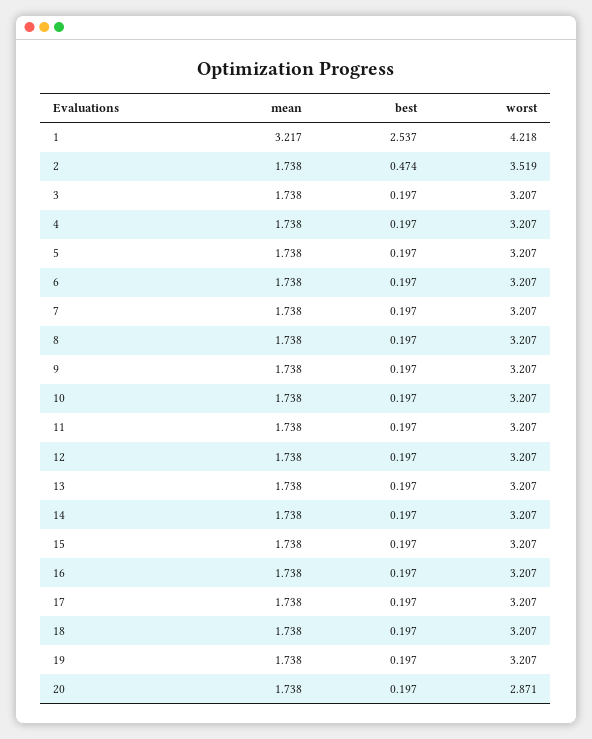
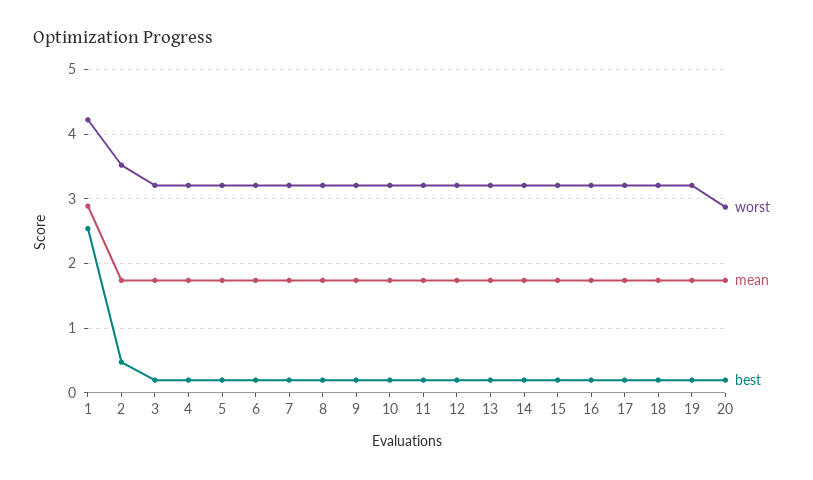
mean, 1: 3.217 -> 2.9

